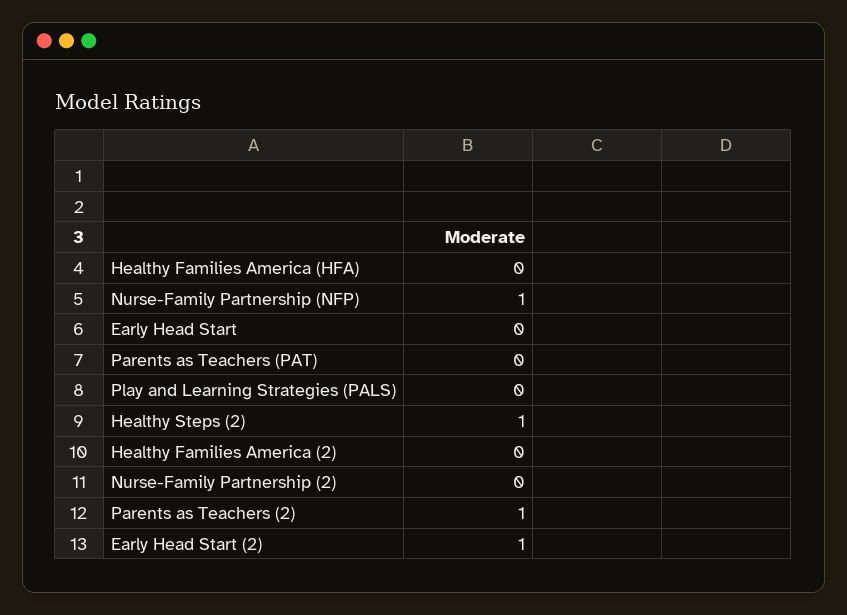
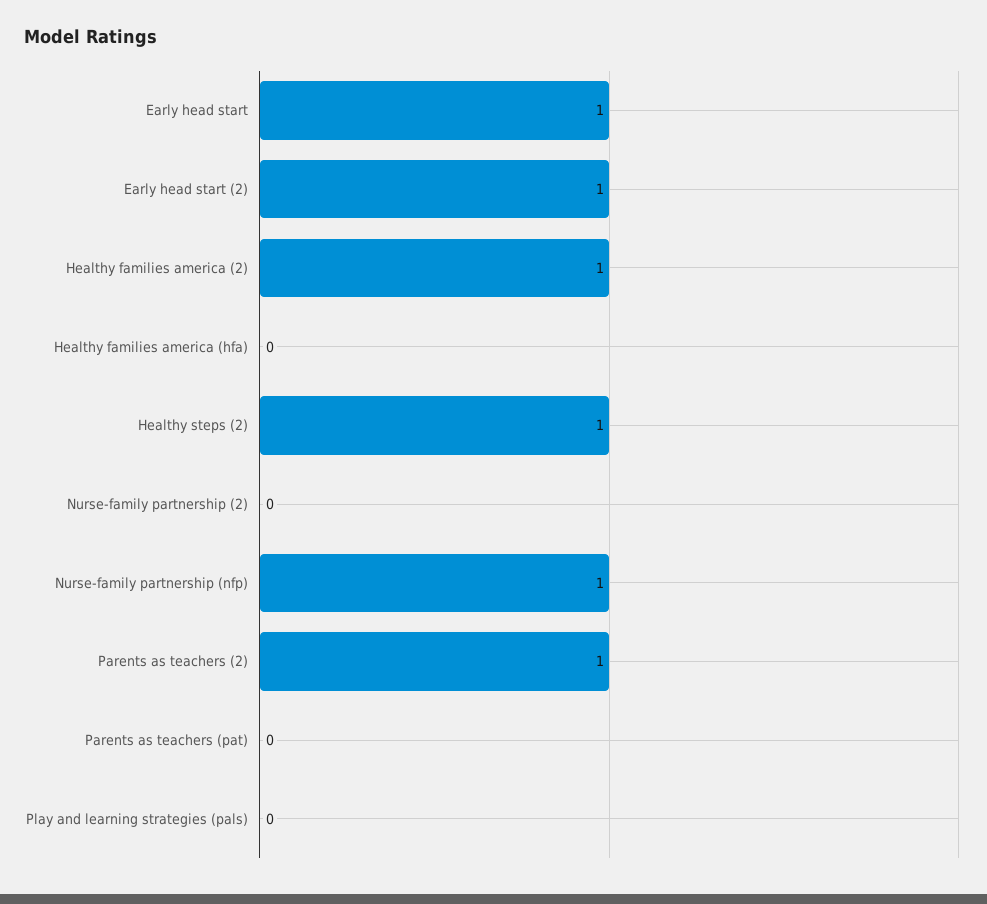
Early Head Start: 0 -> 1
Healthy Families America (2): 0 -> 1

